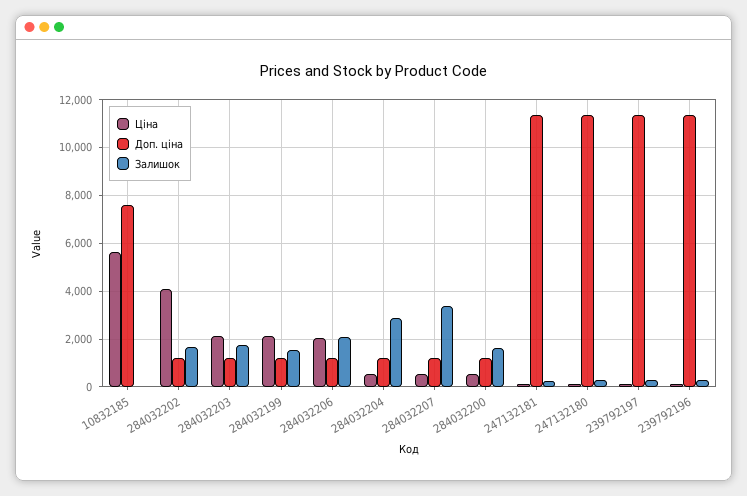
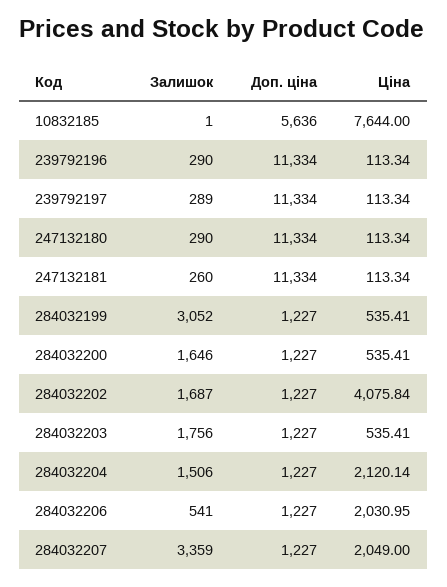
Ціна, 10832185: 5500 -> 7644
Доп. ціна, 10832185: 7500 -> 5636
Ціна, 284032203: 2000 -> 535.41
Ціна, 284032199: 2000 -> 535.41
Залишок, 284032199: 1500 -> 3052
Залишок, 284032206: 2000 -> 541
Ціна, 284032204: 500 -> 2120.14
Залишок, 284032204: 3000 -> 1506
Ціна, 284032207: 500 -> 2049

